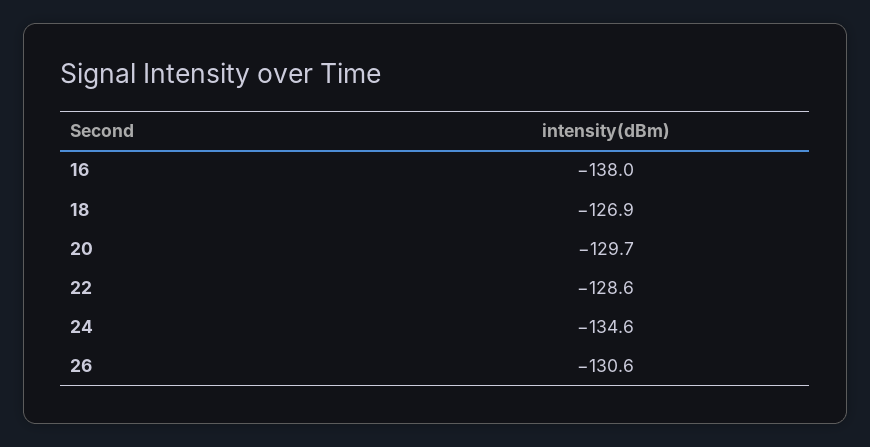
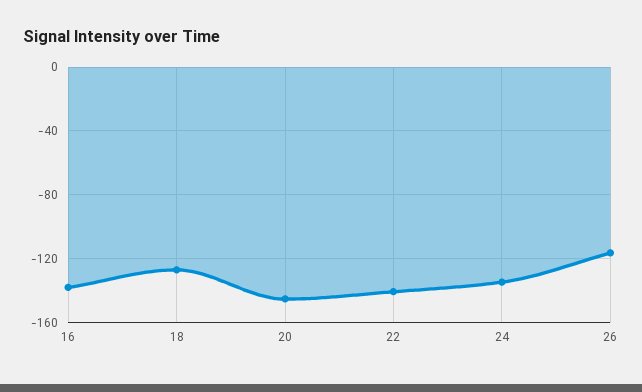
20: -129.7 -> -145
22: -128.6 -> -140
26: -130.6 -> -115

